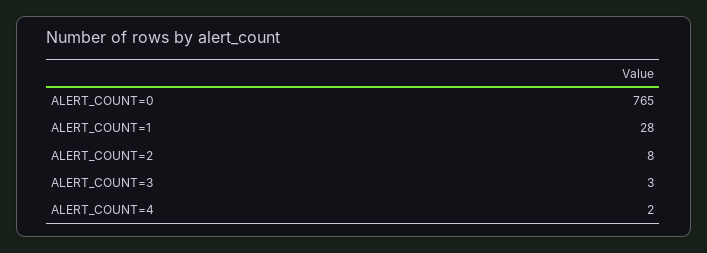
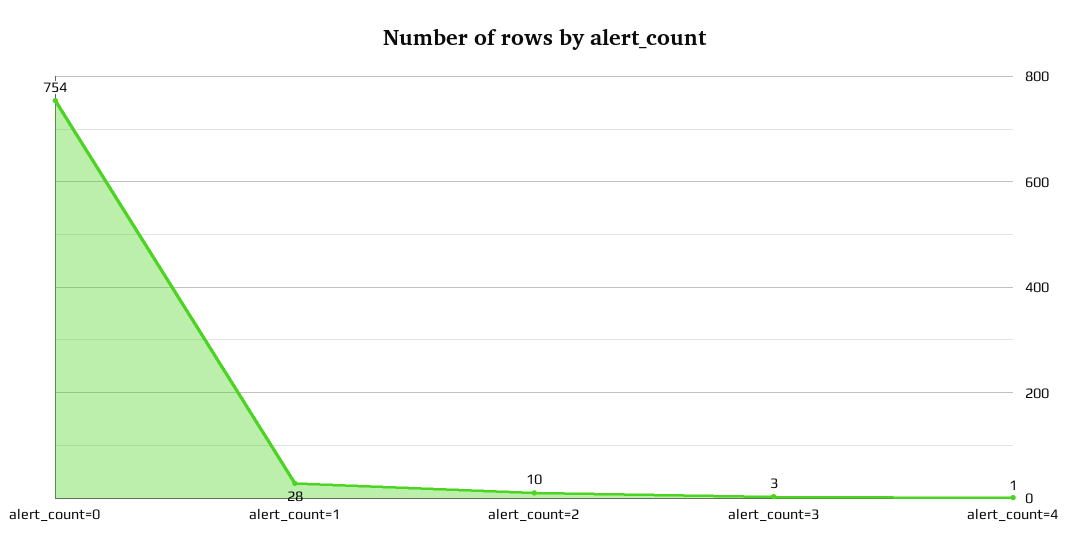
ALERT_COUNT=0: 765 -> 754
ALERT_COUNT=2: 8 -> 10
ALERT_COUNT=4: 2 -> 1

